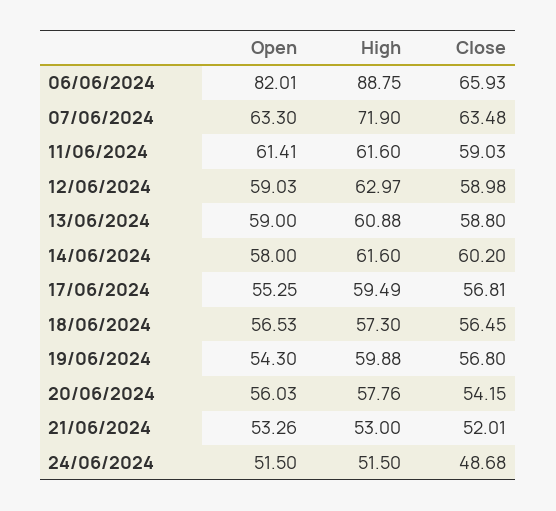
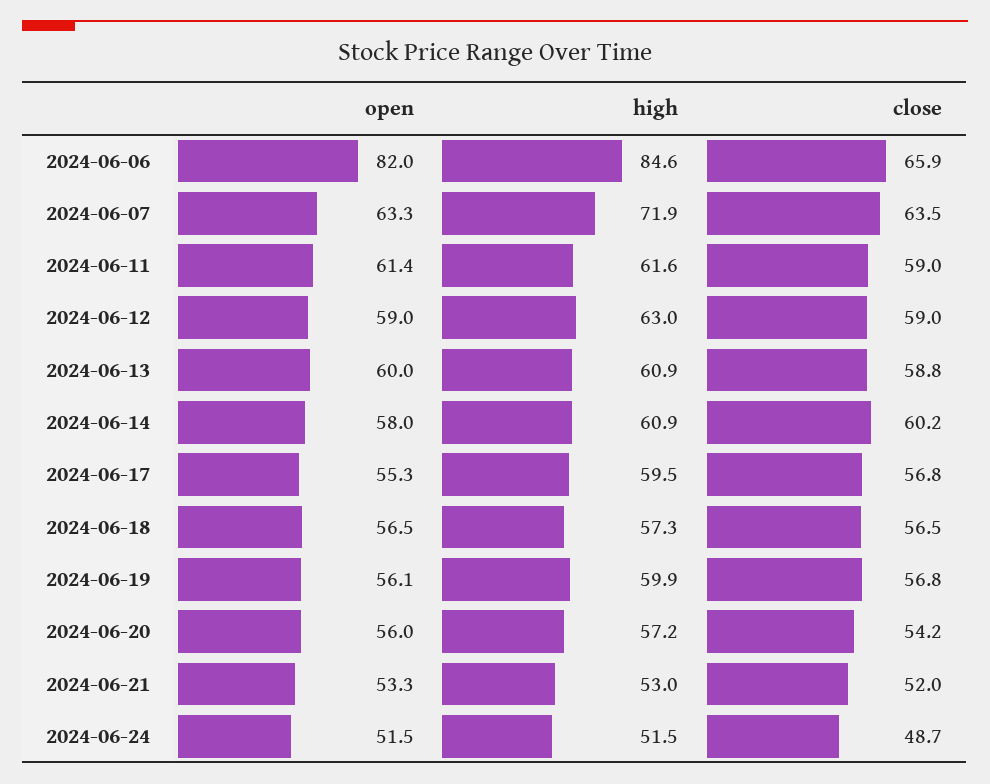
High, 06/06/2024: 88.75 -> 84.6
Open, 13/06/2024: 59 -> 60
High, 14/06/2024: 61.6 -> 60.9
Open, 19/06/2024: 54.3 -> 56.1
High, 20/06/2024: 57.76 -> 57.2

